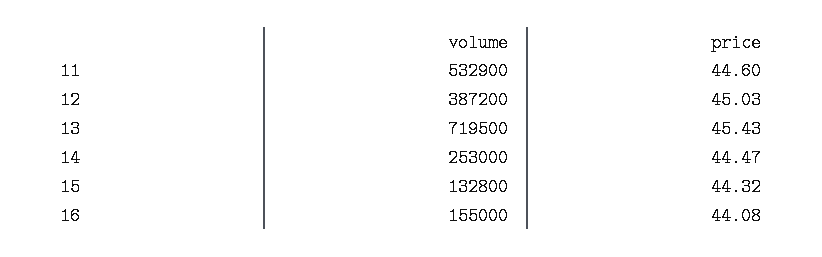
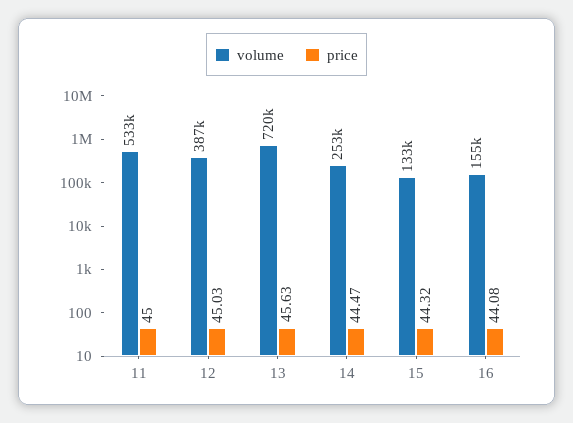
price, 11: 44.6 -> 45
price, 13: 45.43 -> 45.63

